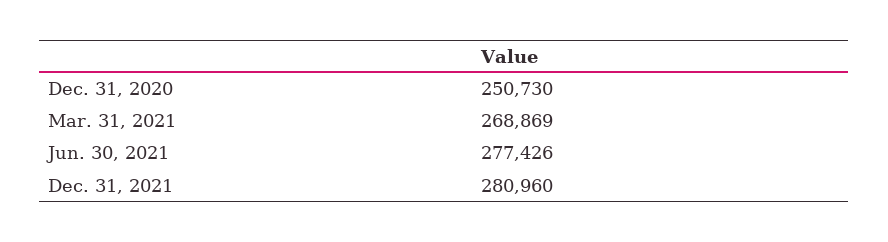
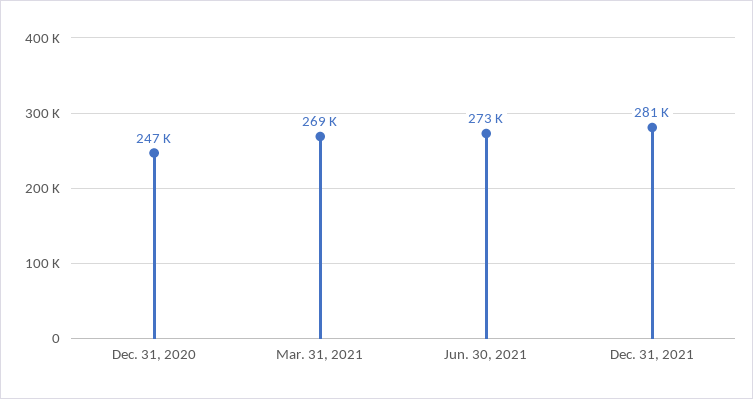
Dec. 31, 2020: 250730 -> 247000
Jun. 30, 2021: 277426 -> 273000

